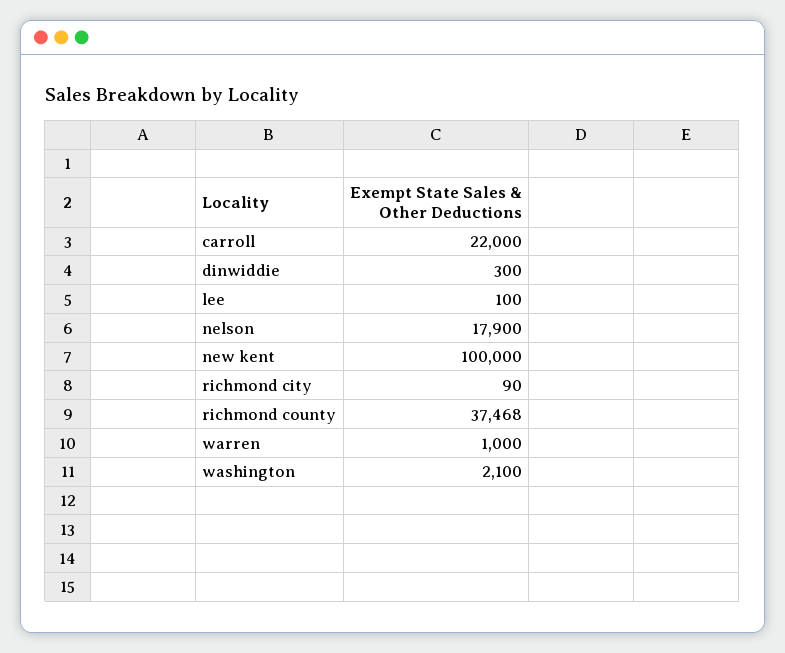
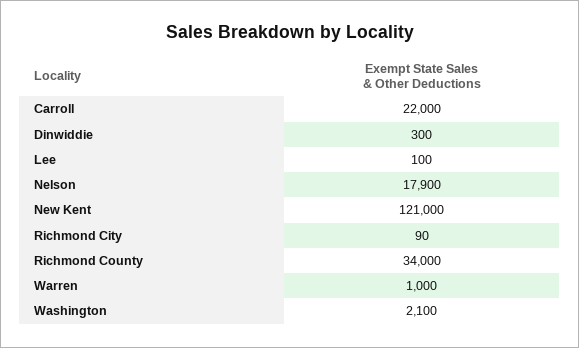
new kent: 100000 -> 121000
richmond county: 37468 -> 34000

